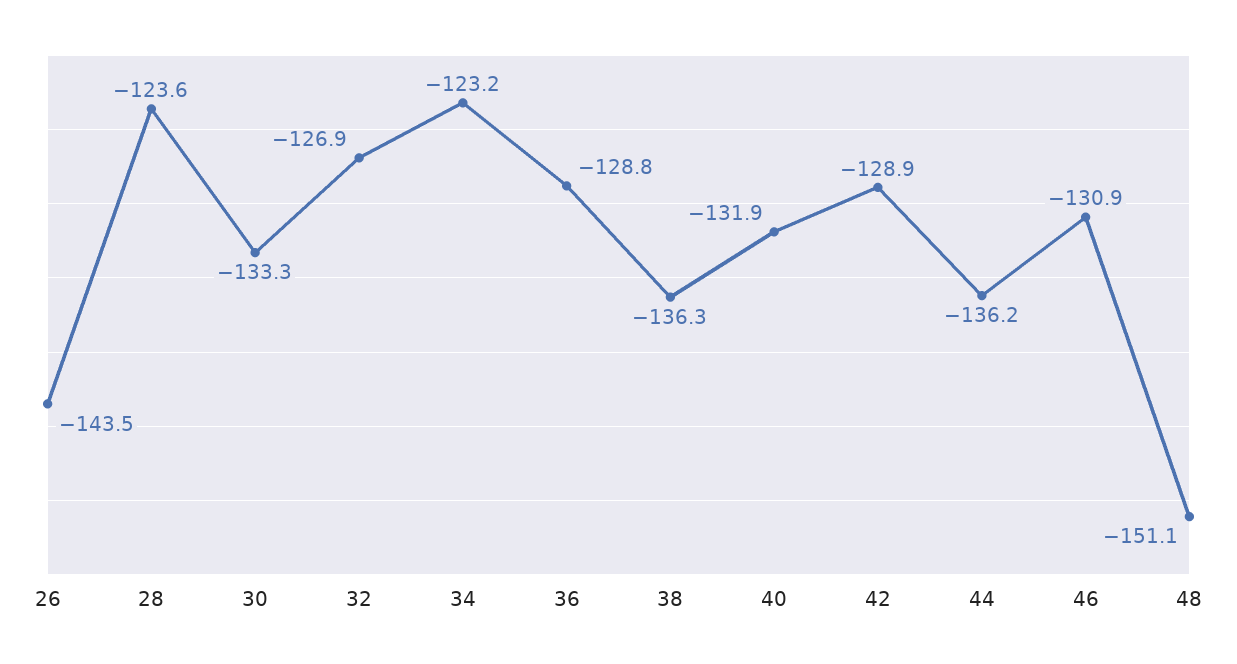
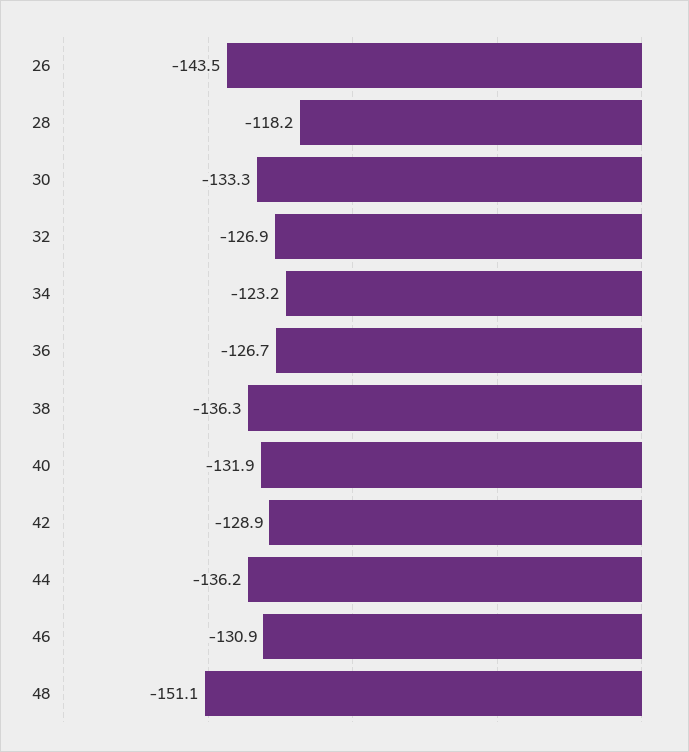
28: -123.6 -> -118.2
36: -128.8 -> -126.7

